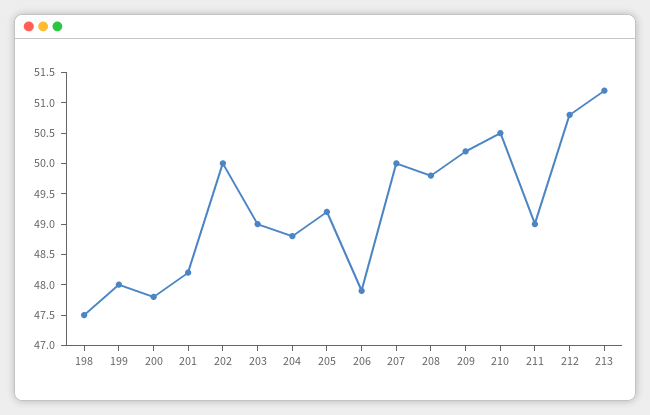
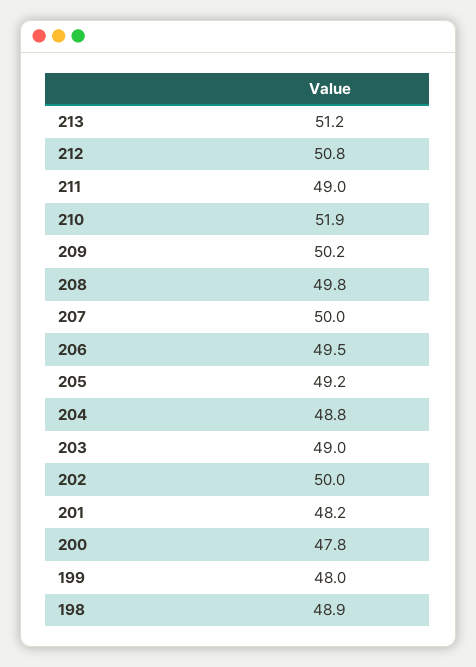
198: 47.5 -> 48.9
206: 48 -> 49.5
210: 50.5 -> 51.9

